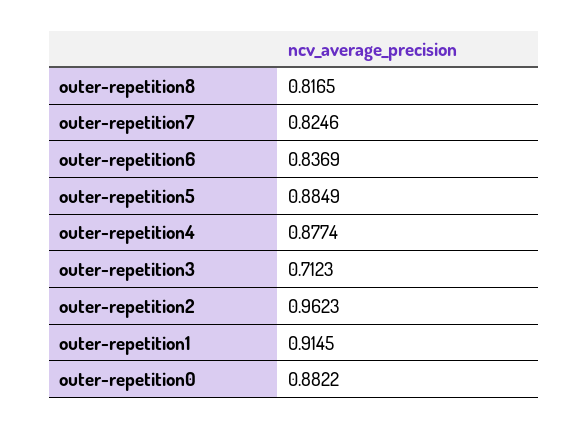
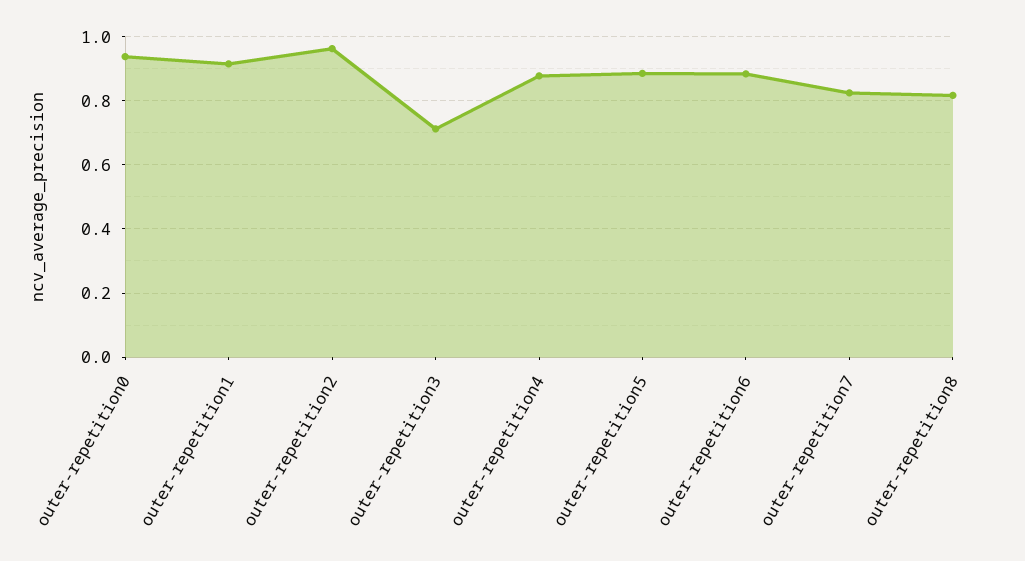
outer-repetition6: 0.8369 -> 0.88
outer-repetition0: 0.8822 -> 0.94

